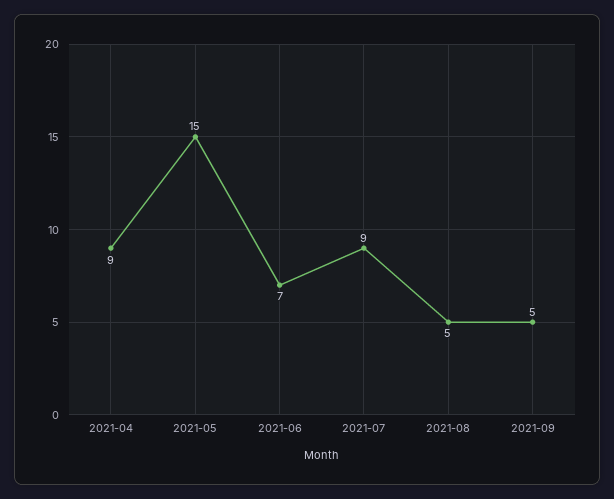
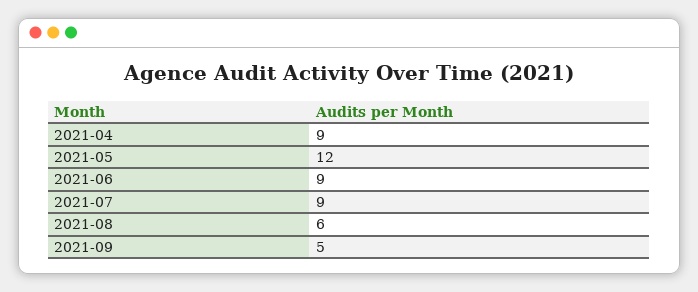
2021-05: 15 -> 12
2021-06: 7 -> 9
2021-08: 5 -> 6

